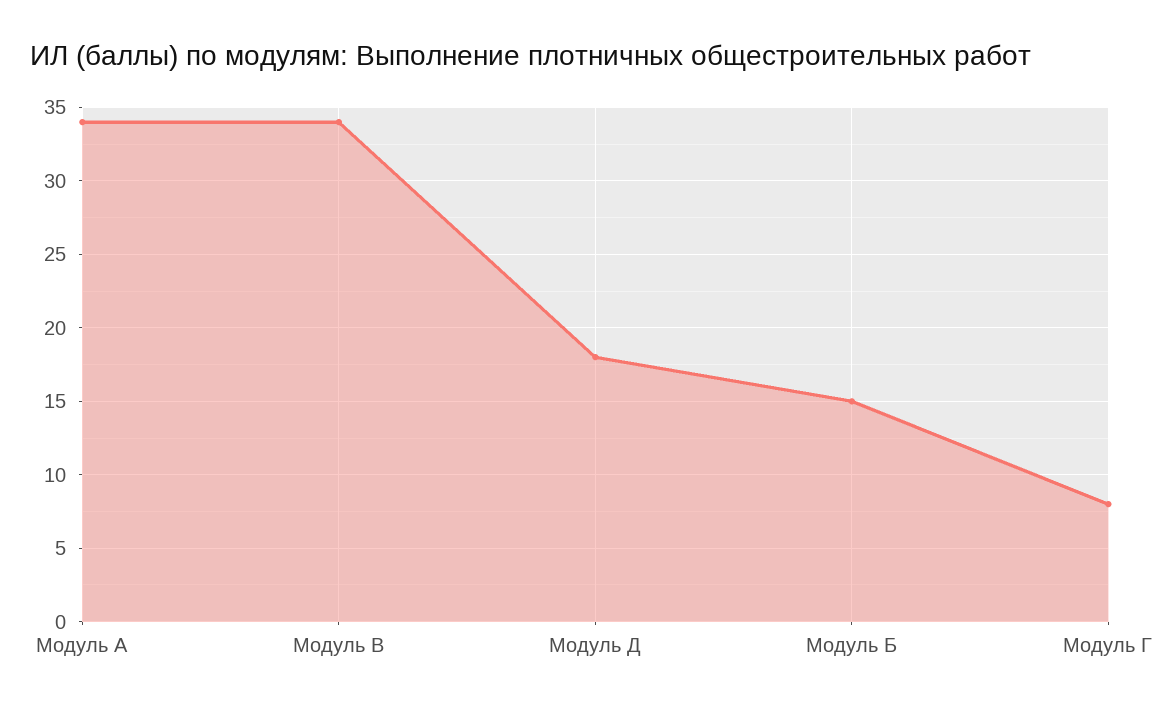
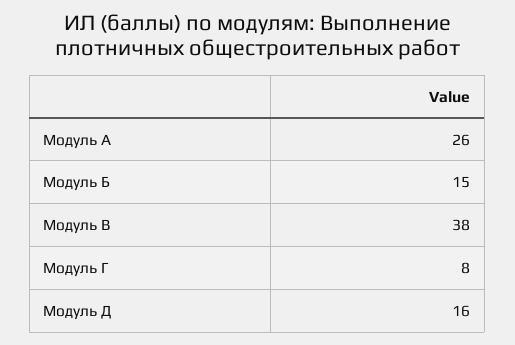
Модуль А: 34 -> 26
Модуль В: 34 -> 38
Модуль Д: 18 -> 16

